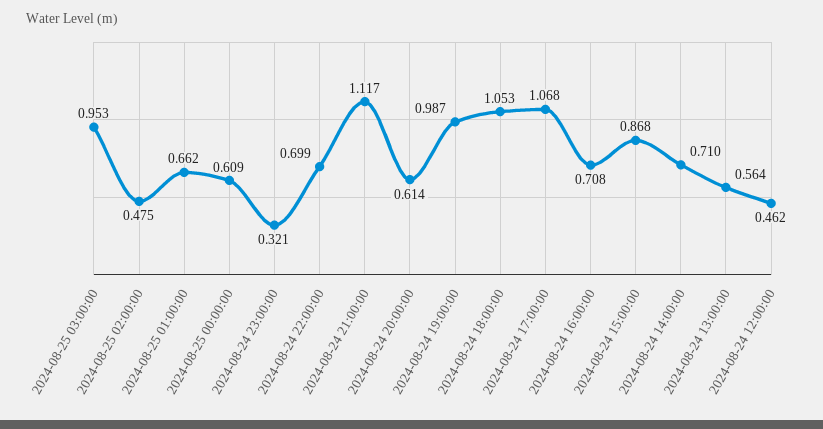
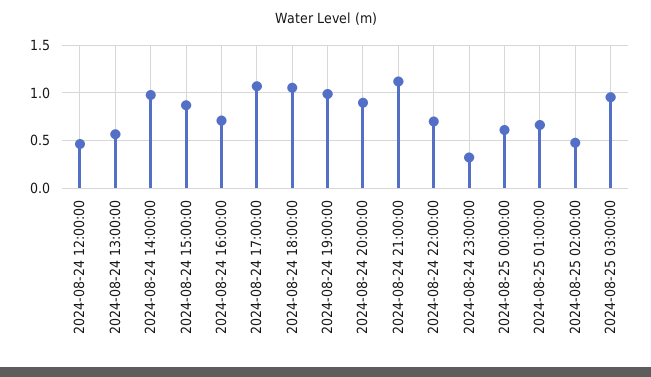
2024-08-24 20:00:00: 0.614 -> 0.9
2024-08-24 14:00:00: 0.71 -> 1

